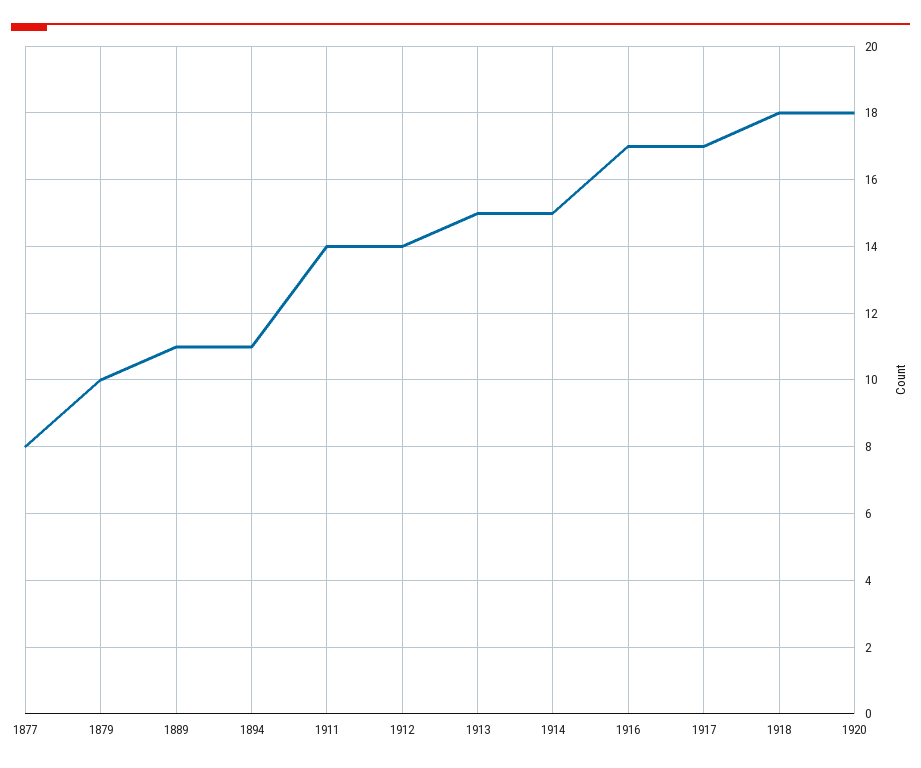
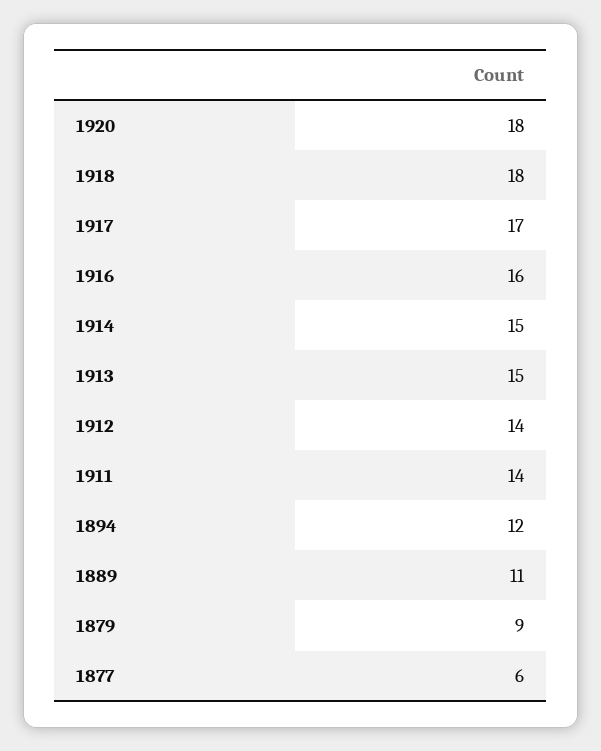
1877: 8 -> 6
1879: 10 -> 9
1894: 11 -> 12
1916: 17 -> 16

